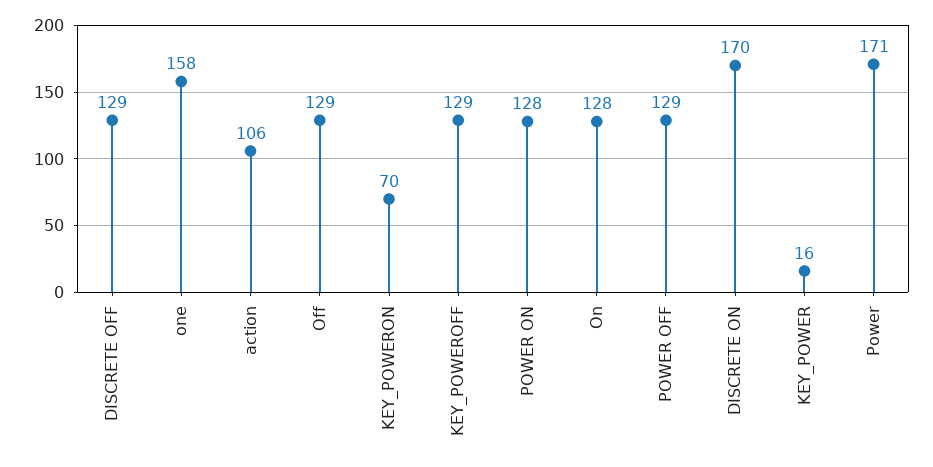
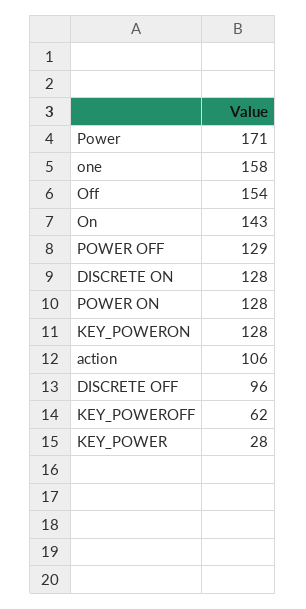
DISCRETE OFF: 129 -> 96
Off: 129 -> 154
KEY_POWERON: 70 -> 128
KEY_POWEROFF: 129 -> 62
On: 128 -> 143
DISCRETE ON: 170 -> 128
KEY_POWER: 16 -> 28

